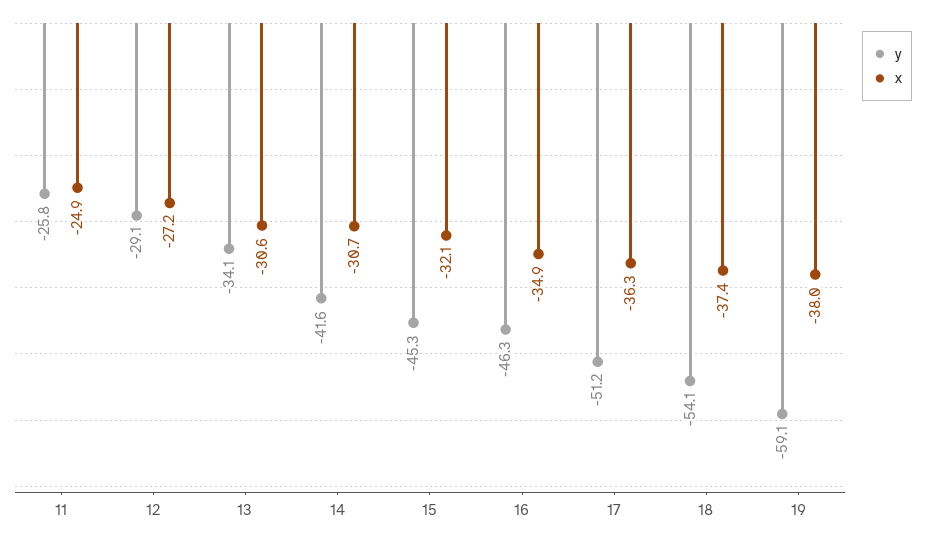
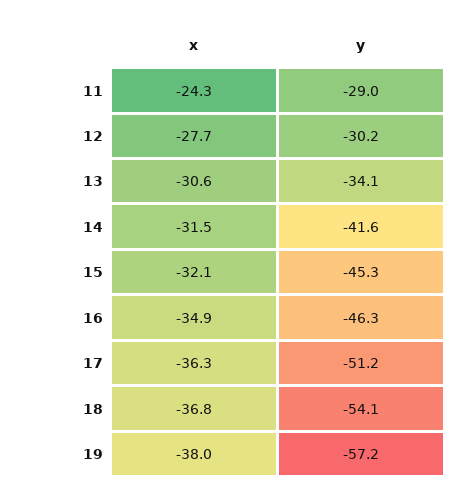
y, 11: -25.8 -> -29
x, 11: -24.9 -> -24.3
y, 12: -29.1 -> -30.2
x, 12: -27.2 -> -27.7
x, 14: -30.7 -> -31.5
x, 18: -37.4 -> -36.8
y, 19: -59.1 -> -57.2

